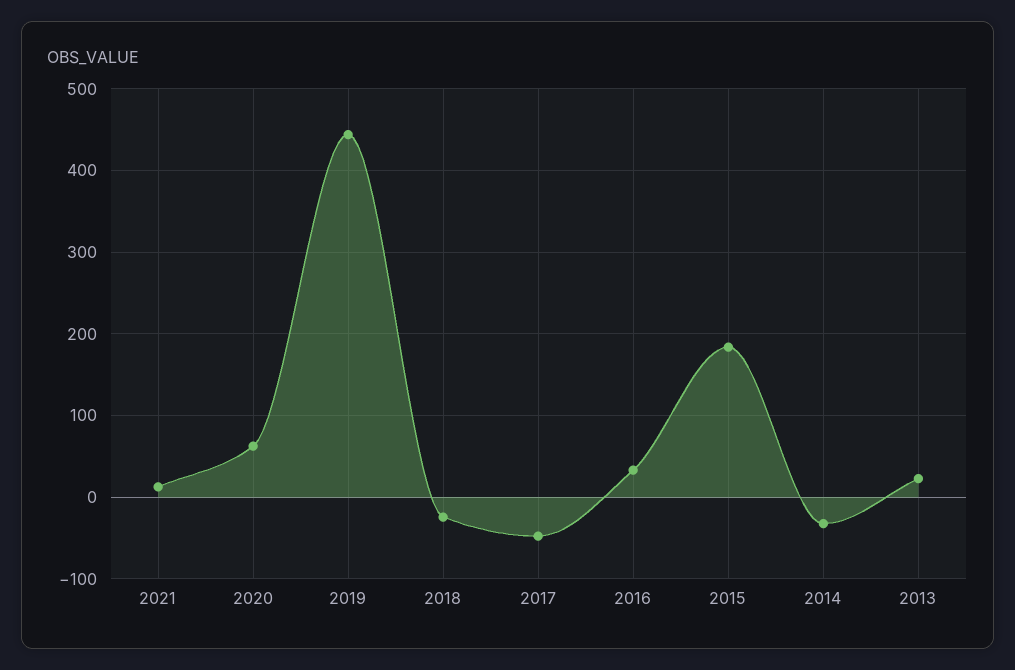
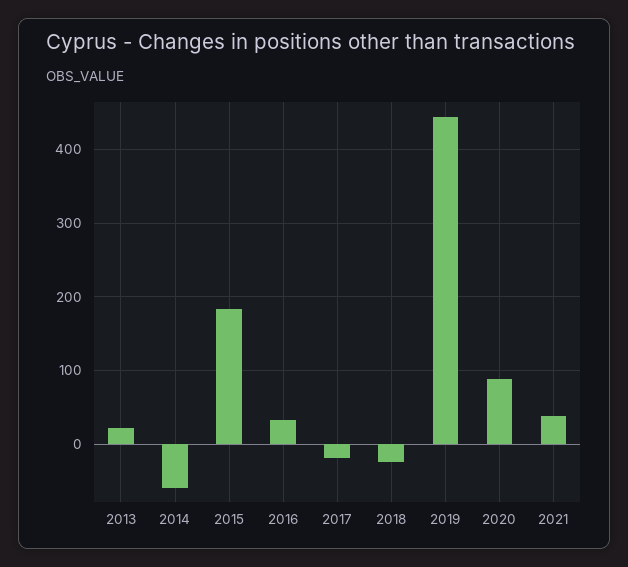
2021: 10 -> 40
2020: 60 -> 90
2017: -50 -> -20
2014: -30 -> -60

